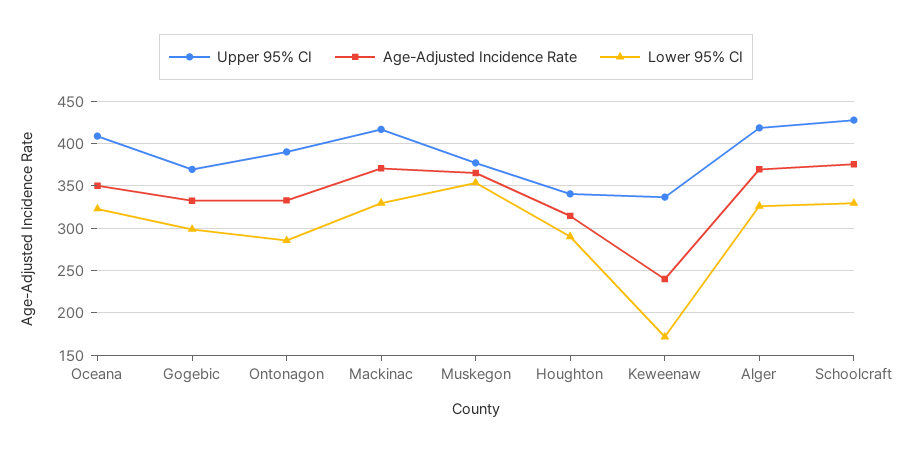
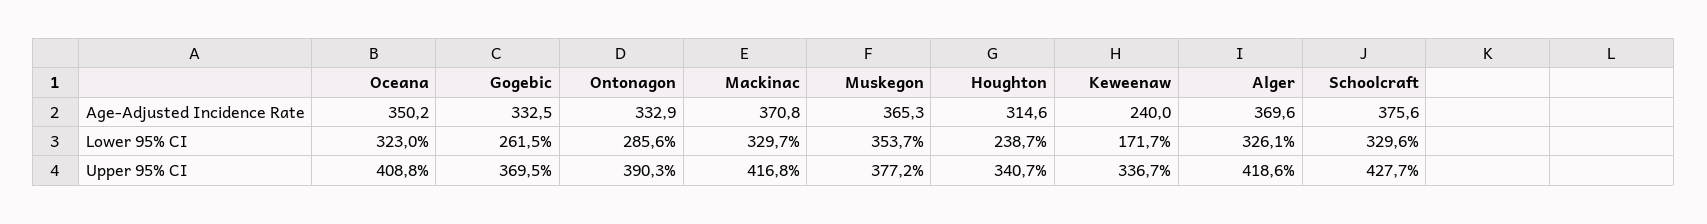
Lower 95% CI, Gogebic: 300 -> 261.5
Lower 95% CI, Houghton: 290 -> 238.7

